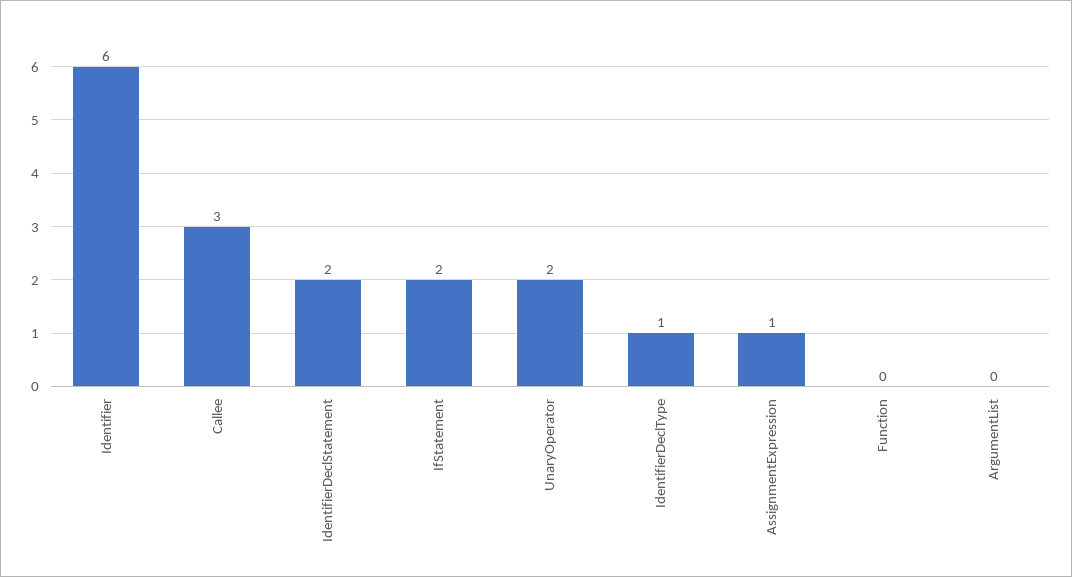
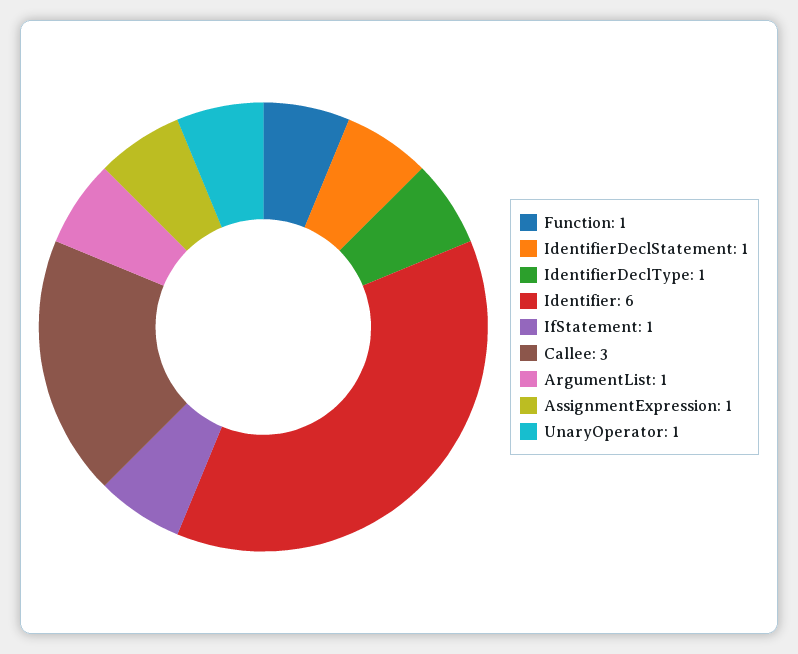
IdentifierDeclStatement: 2 -> 1
IfStatement: 2 -> 1
UnaryOperator: 2 -> 1
Function: 0 -> 1
ArgumentList: 0 -> 1

